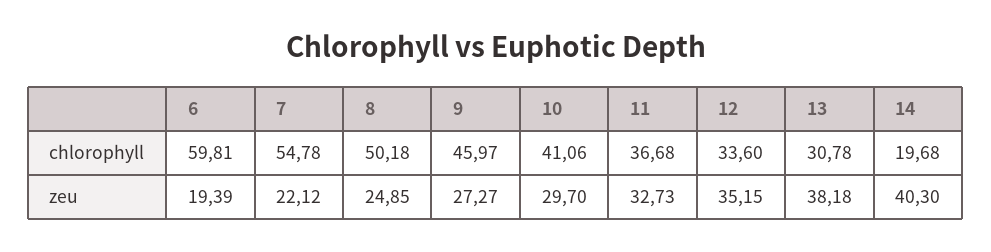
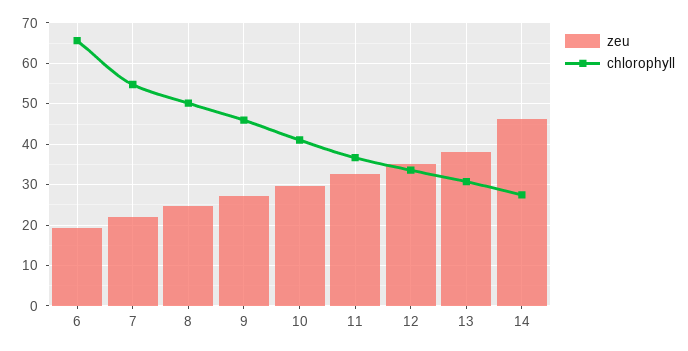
chlorophyll, 6: 59.81 -> 66
chlorophyll, 14: 19.68 -> 28
zeu, 14: 40.3 -> 46

